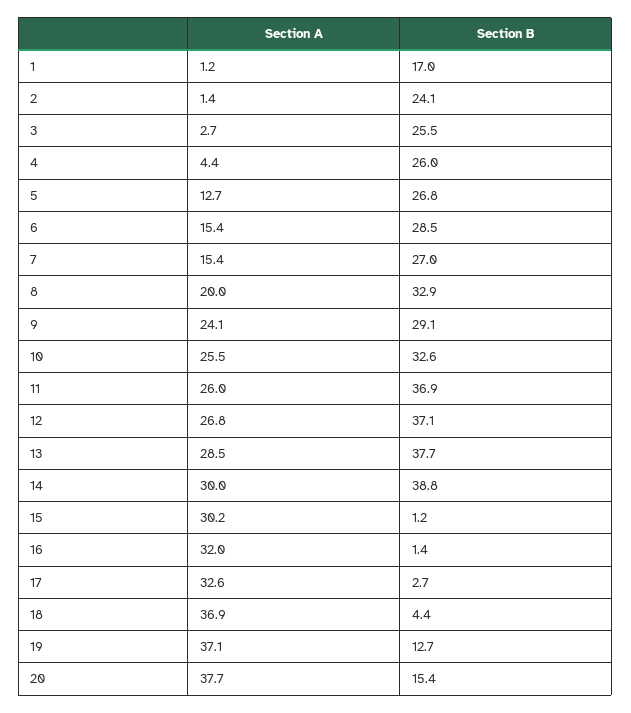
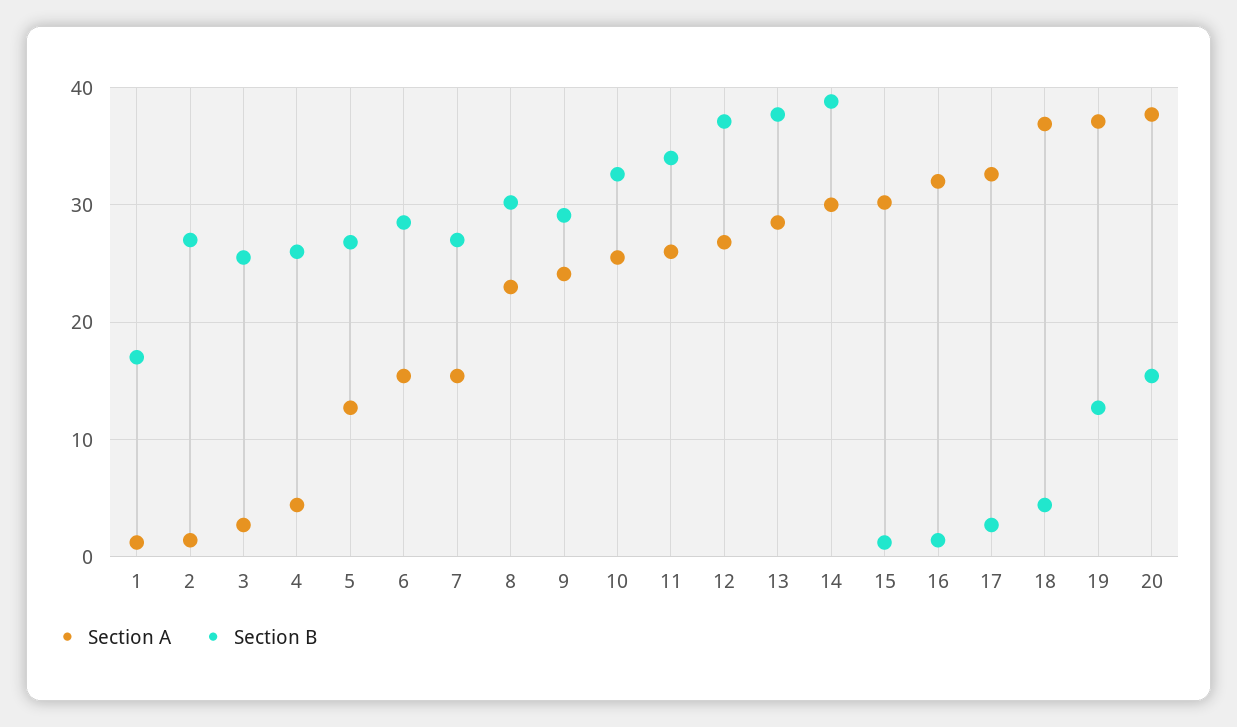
Section B, 2: 24.1 -> 27
Section A, 8: 20 -> 23
Section B, 8: 32.9 -> 30
Section B, 11: 36.9 -> 34

